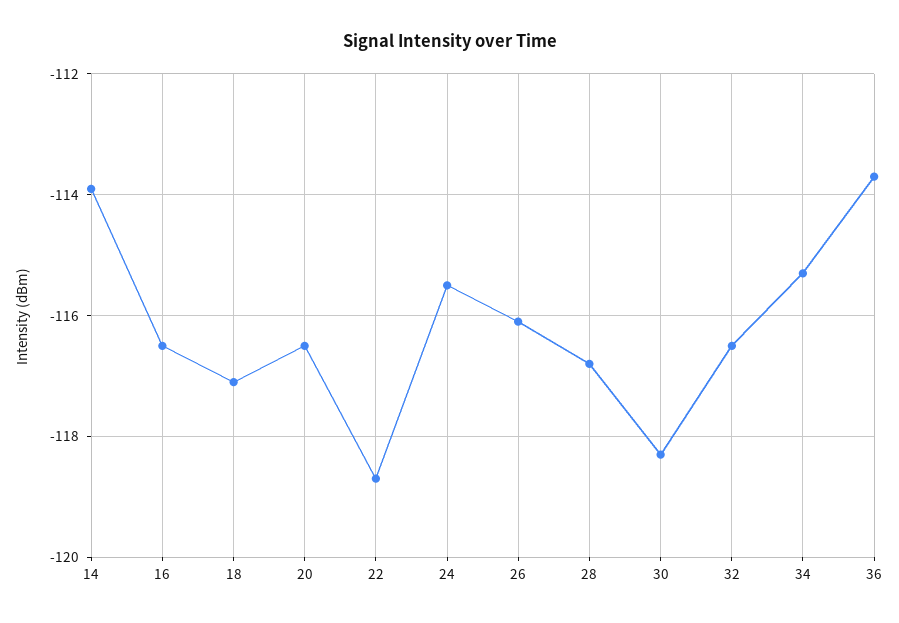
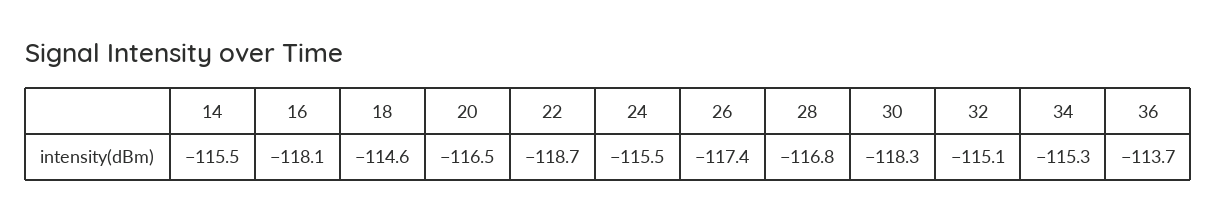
14: -114 -> -115.5
16: -116.5 -> -118.1
18: -117 -> -114.6
26: -116 -> -117.4
32: -116.5 -> -115.1

